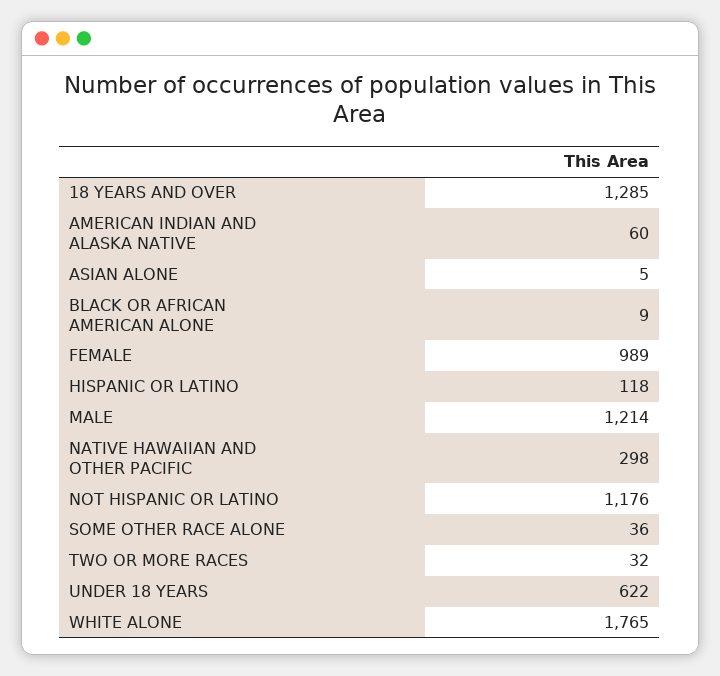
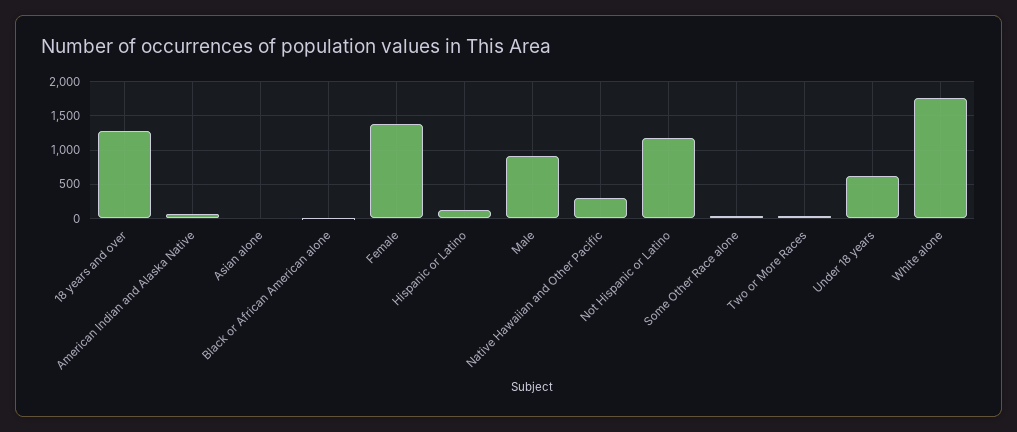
FEMALE: 989 -> 1400
MALE: 1214 -> 900

